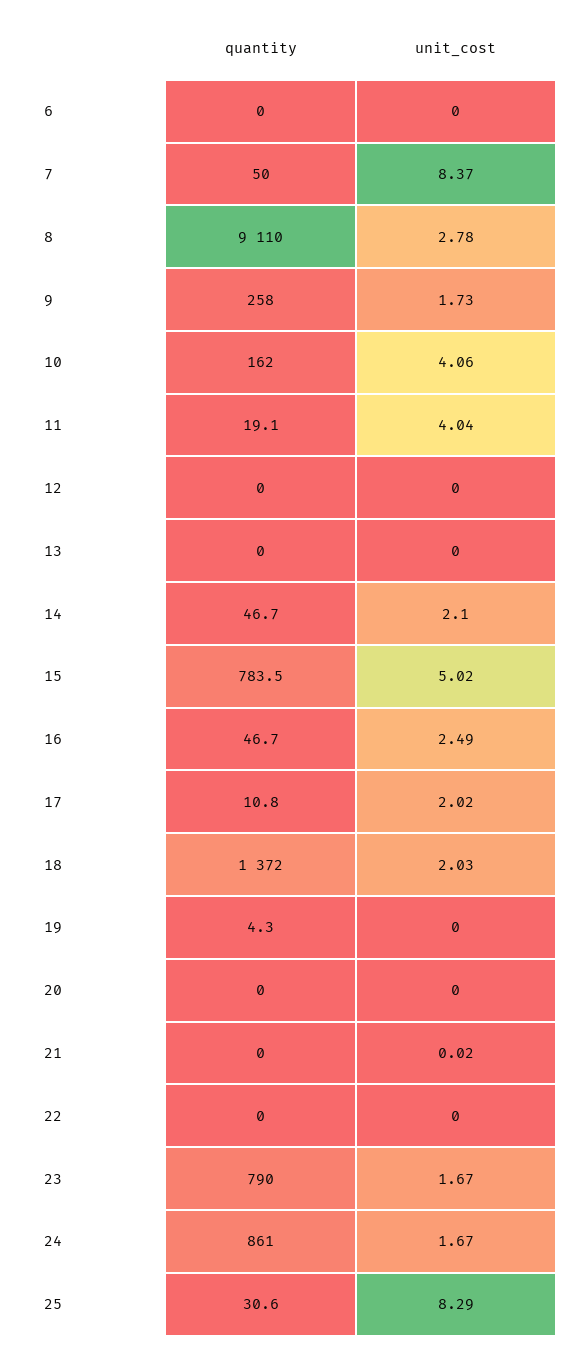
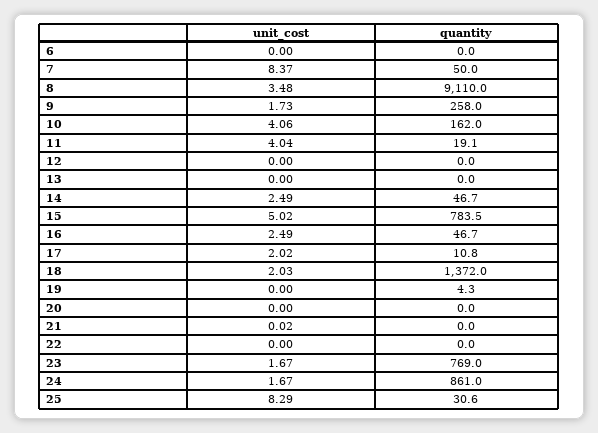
unit_cost, 8: 2.78 -> 3.48
unit_cost, 14: 2.1 -> 2.49
quantity, 23: 790 -> 769

